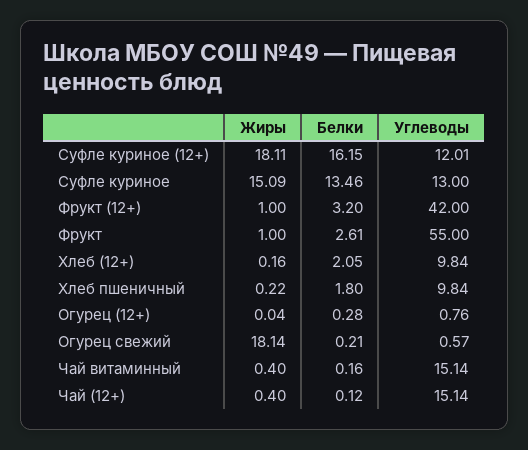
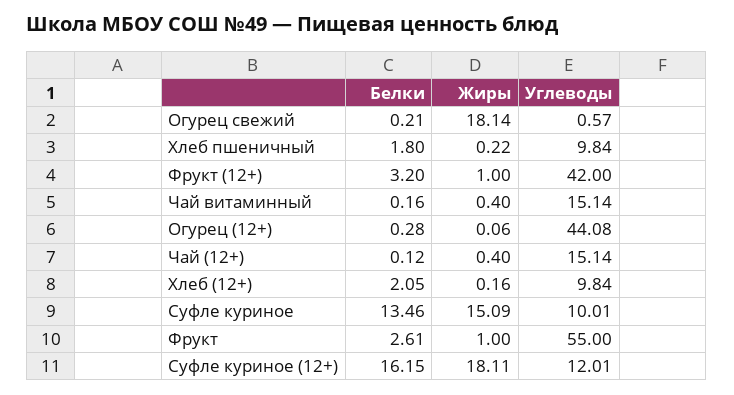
Углеводы, Суфле куриное: 13 -> 10.01
Жиры, Огурец (12+): 0.04 -> 0.06
Углеводы, Огурец (12+): 0.76 -> 44.08

